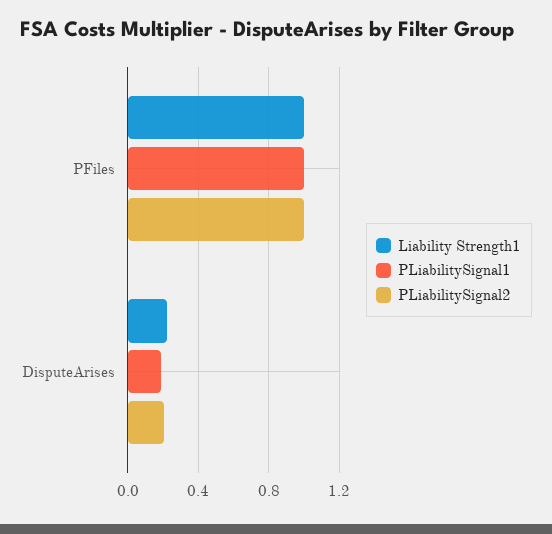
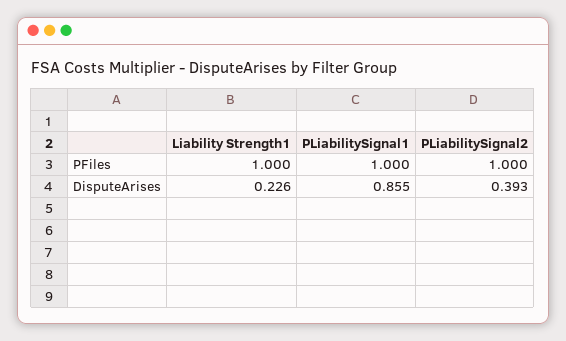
PLiabilitySignal1, DisputeArises: 0.2 -> 0.855
PLiabilitySignal2, DisputeArises: 0.2 -> 0.393

